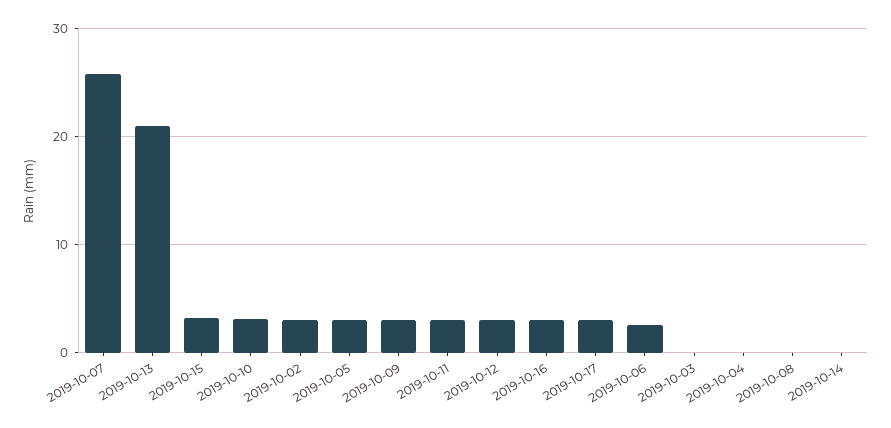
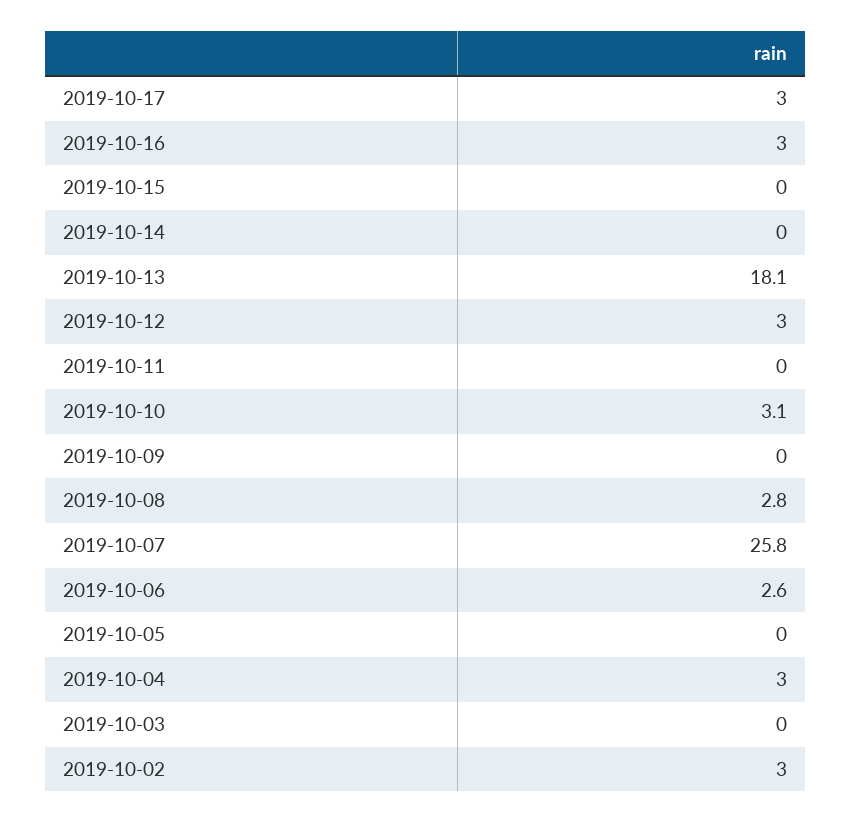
2019-10-13: 21 -> 18.1
2019-10-15: 3 -> 0
2019-10-05: 3 -> 0
2019-10-09: 3 -> 0
2019-10-11: 3 -> 0
2019-10-04: 0 -> 3
2019-10-08: 0 -> 2.8

